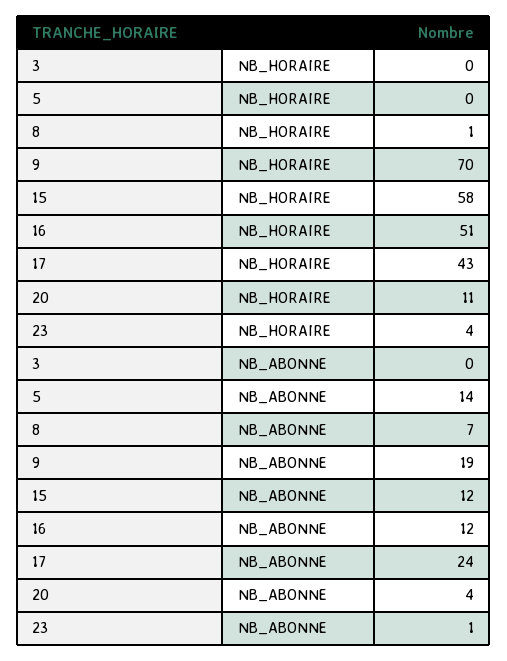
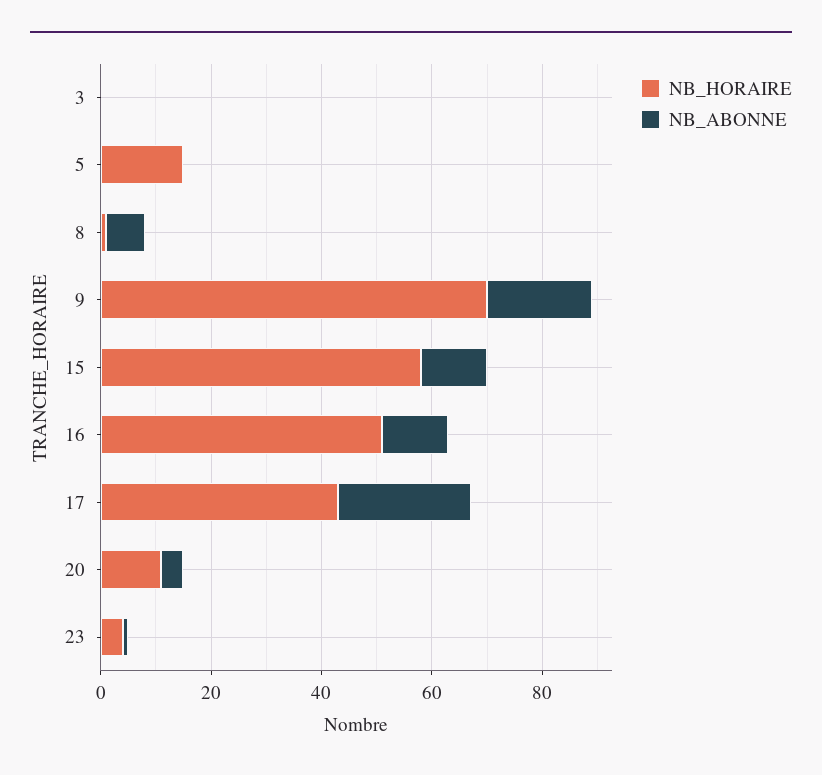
NB_HORAIRE, 5: 0 -> 15
NB_ABONNE, 5: 14 -> 0

